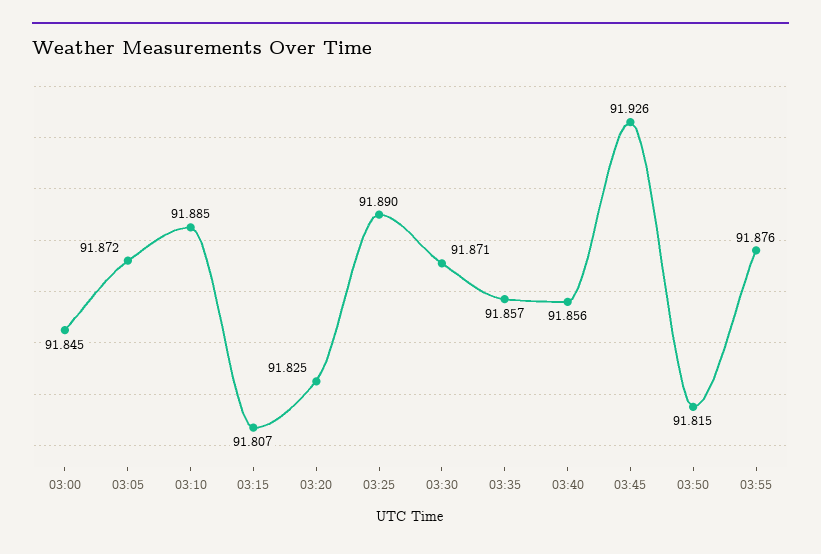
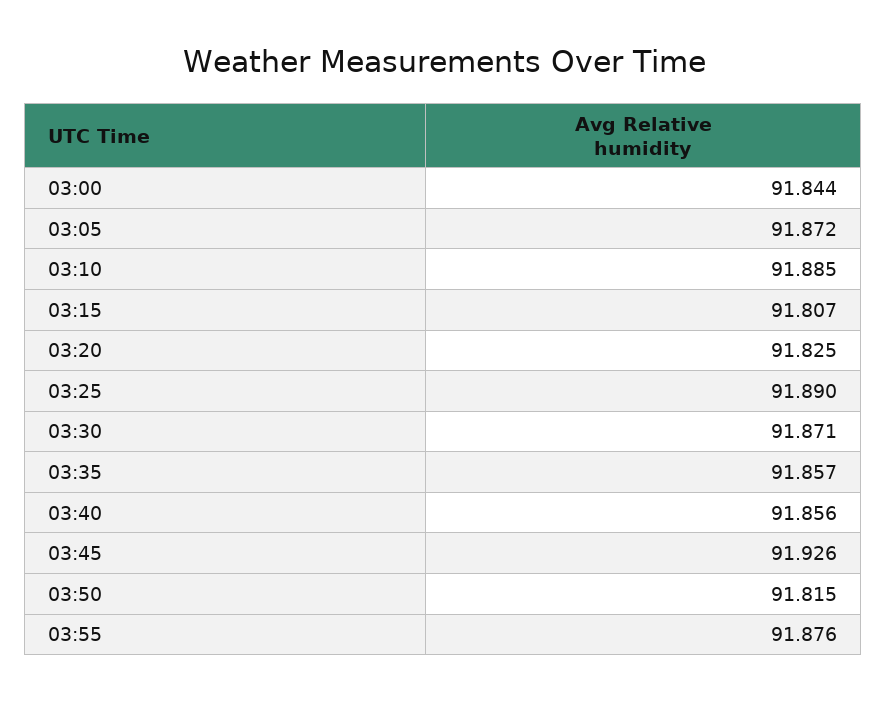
03:00: 91.845 -> 91.844

